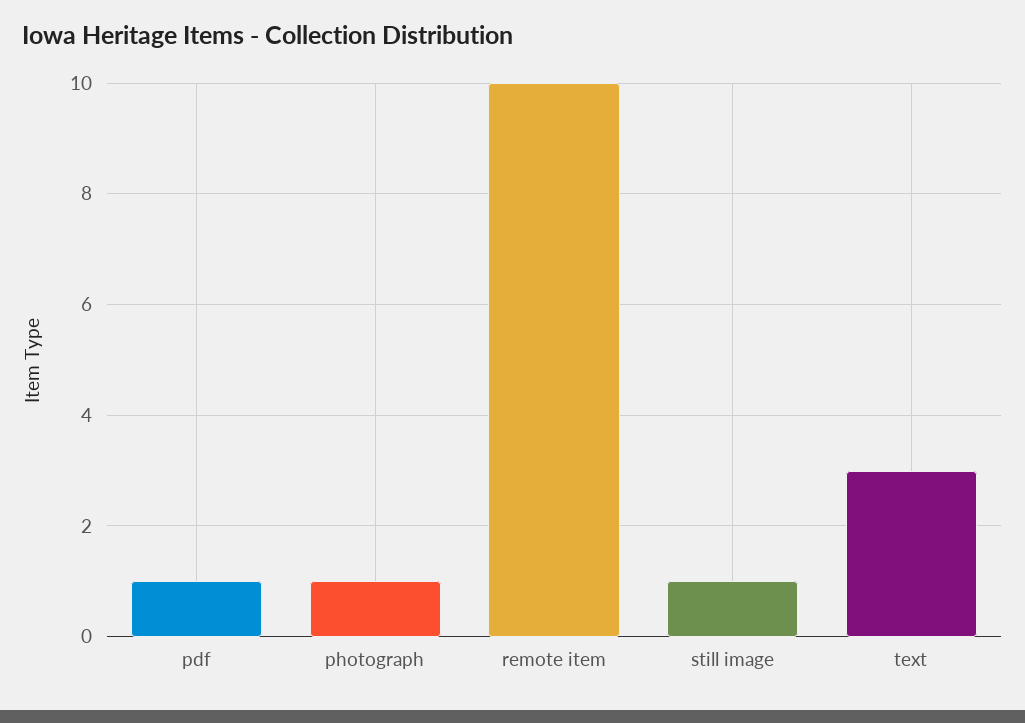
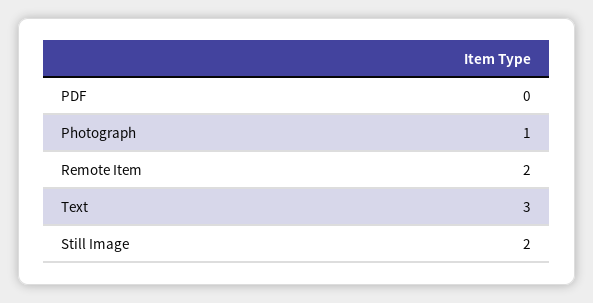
pdf: 1 -> 0
remote item: 10 -> 2
still image: 1 -> 2

